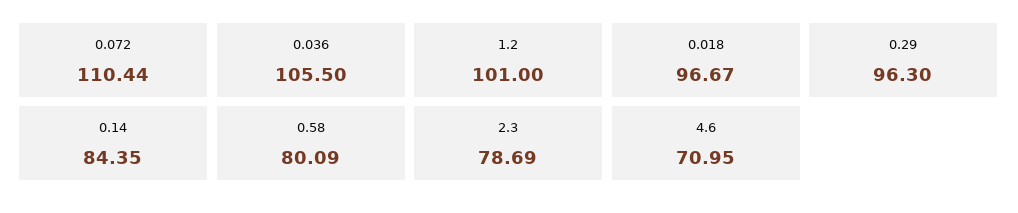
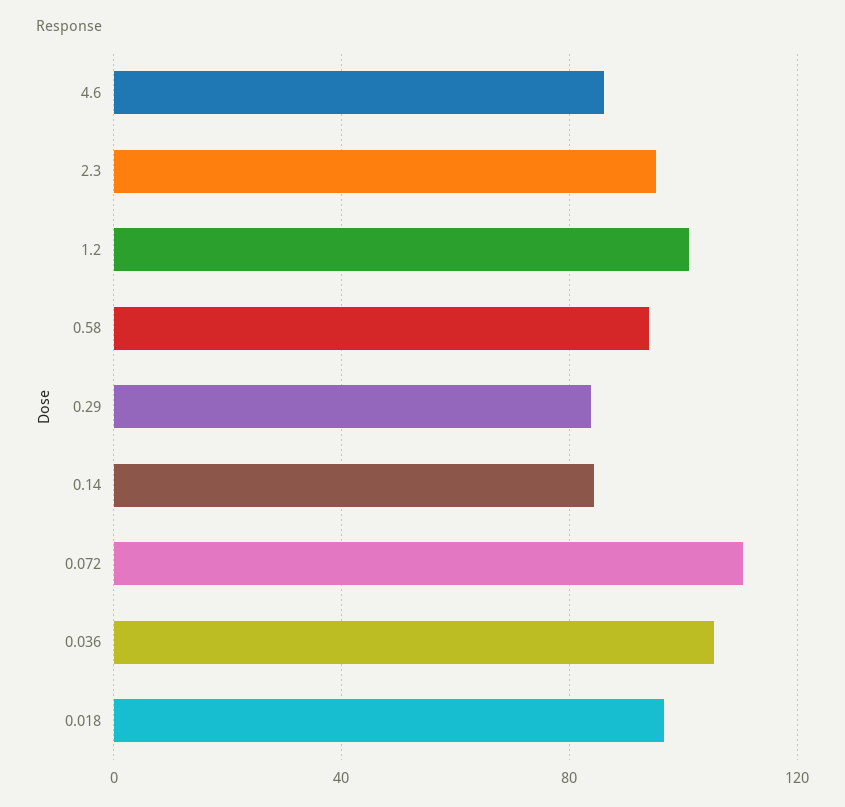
0.29: 96.3 -> 85
0.58: 80.09 -> 95
2.3: 78.69 -> 95
4.6: 70.95 -> 85

